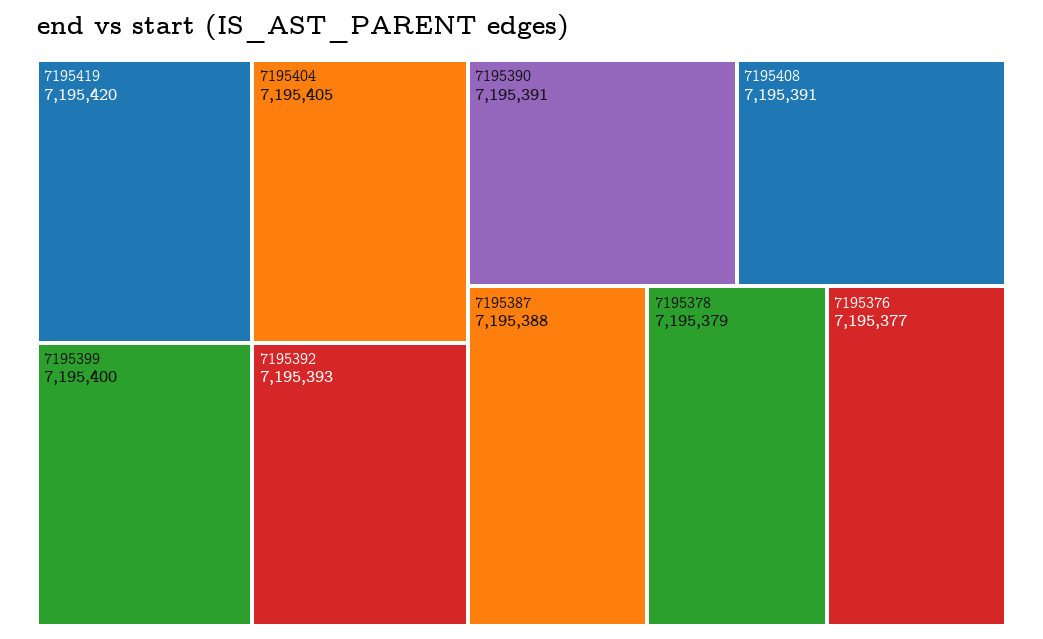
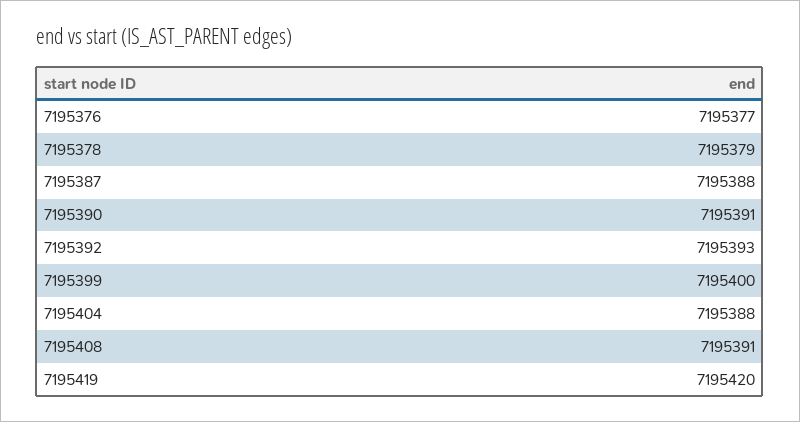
7195404: 7195405 -> 7195388

